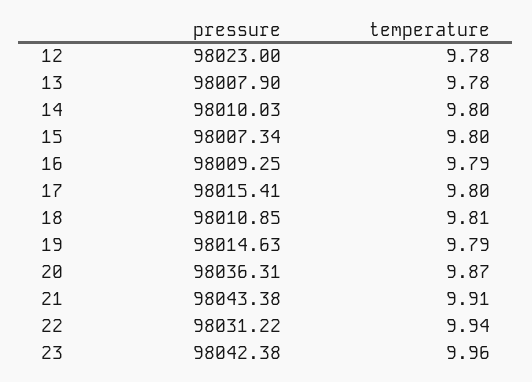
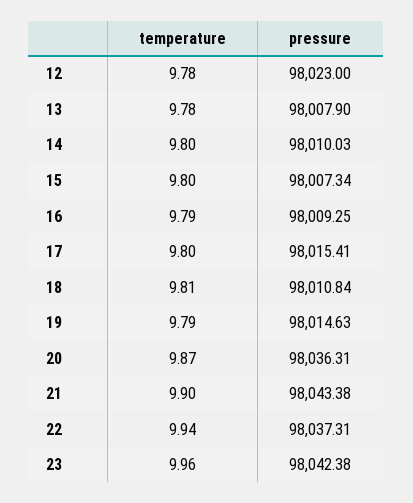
pressure, 18: 98010.85 -> 98010.84
temperature, 21: 9.91 -> 9.9
pressure, 22: 98031.22 -> 98037.31

